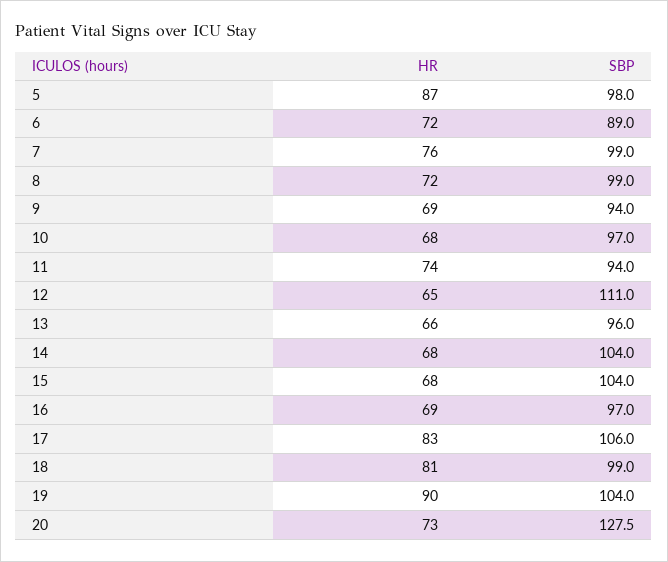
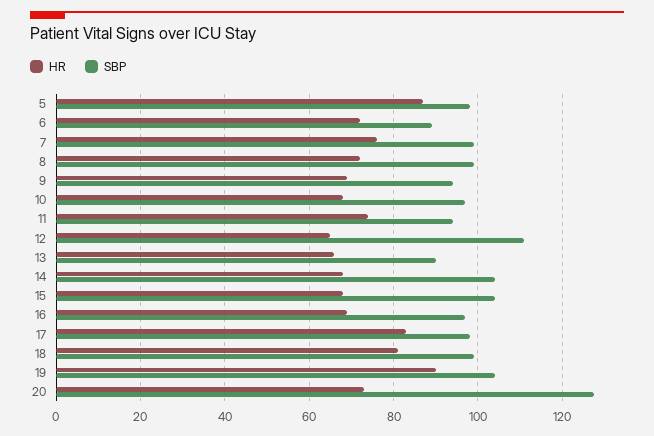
SBP, 13: 96 -> 90
SBP, 17: 106 -> 98

